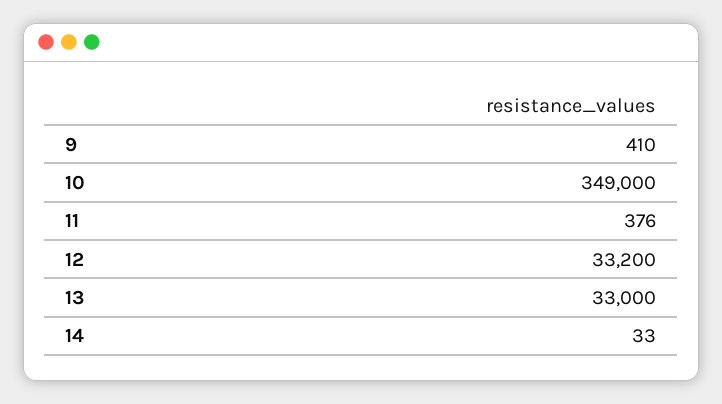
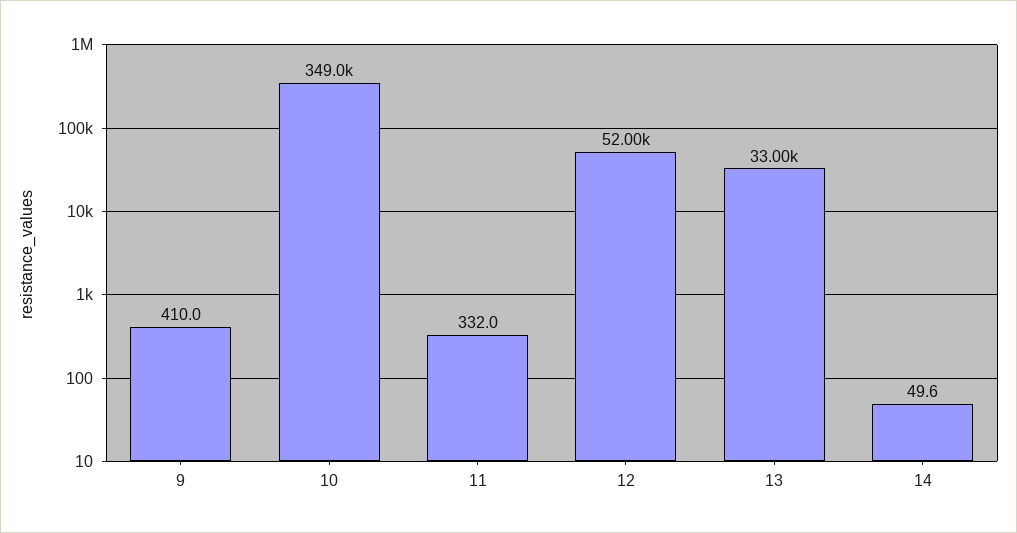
11: 376 -> 332
12: 33200 -> 52000
14: 33 -> 49.6

